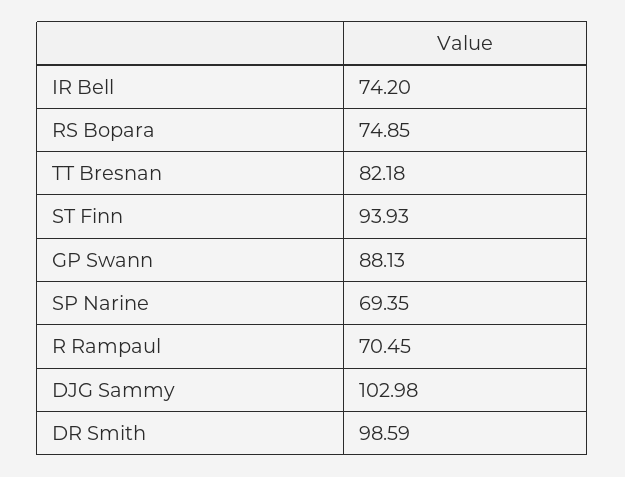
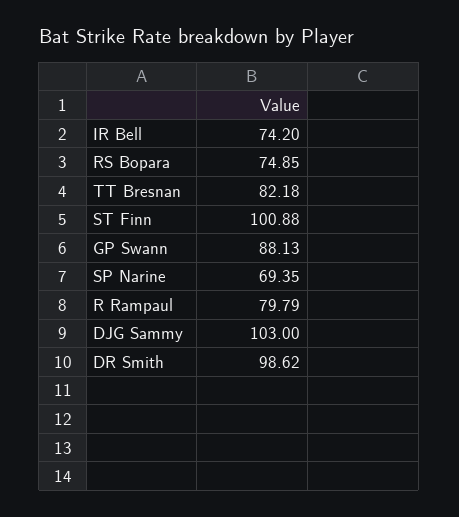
ST Finn: 93.93 -> 100.88
R Rampaul: 70.45 -> 79.79
DJG Sammy: 102.98 -> 103
DR Smith: 98.59 -> 98.62

